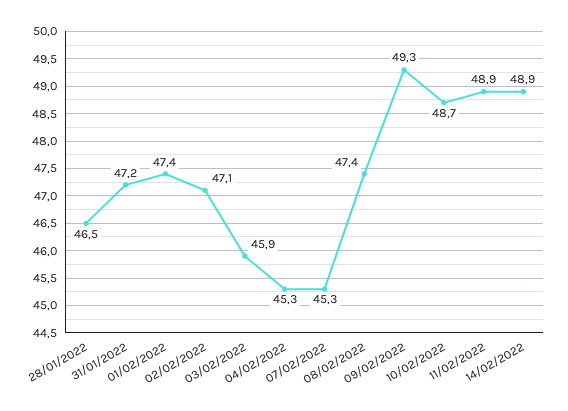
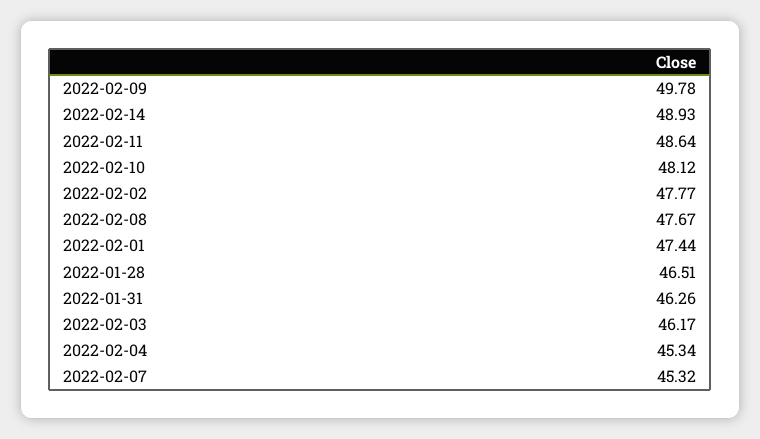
31/01/2022: 47.2 -> 46.26
02/02/2022: 47.1 -> 47.77
03/02/2022: 45.9 -> 46.17
08/02/2022: 47.4 -> 47.67
09/02/2022: 49.3 -> 49.78
10/02/2022: 48.7 -> 48.12
11/02/2022: 48.9 -> 48.64

